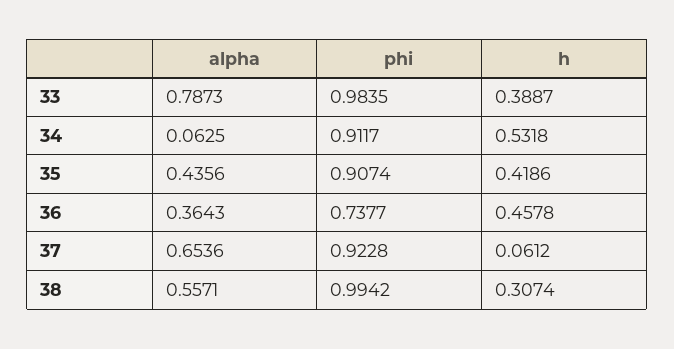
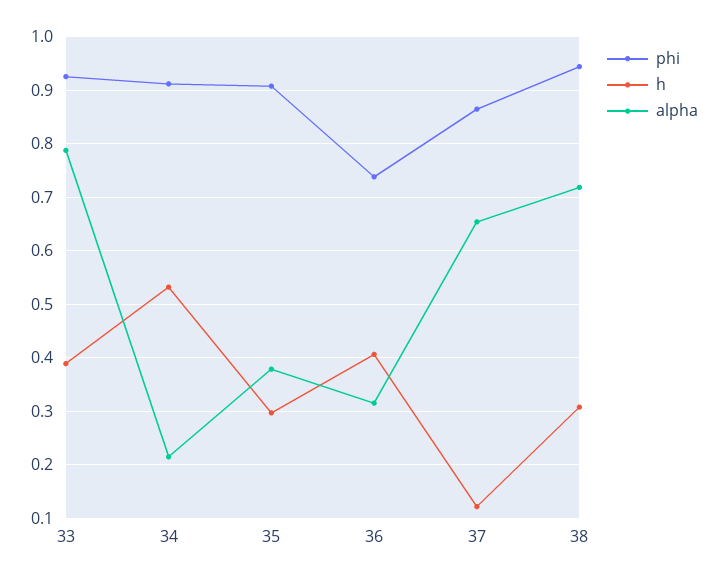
phi, 33: 0.9835 -> 0.92
alpha, 34: 0.0625 -> 0.22
alpha, 35: 0.4356 -> 0.38
h, 35: 0.4186 -> 0.3
alpha, 36: 0.3643 -> 0.32
h, 36: 0.4578 -> 0.4
phi, 37: 0.9228 -> 0.86
h, 37: 0.0612 -> 0.12
alpha, 38: 0.5571 -> 0.72
phi, 38: 0.9942 -> 0.94

